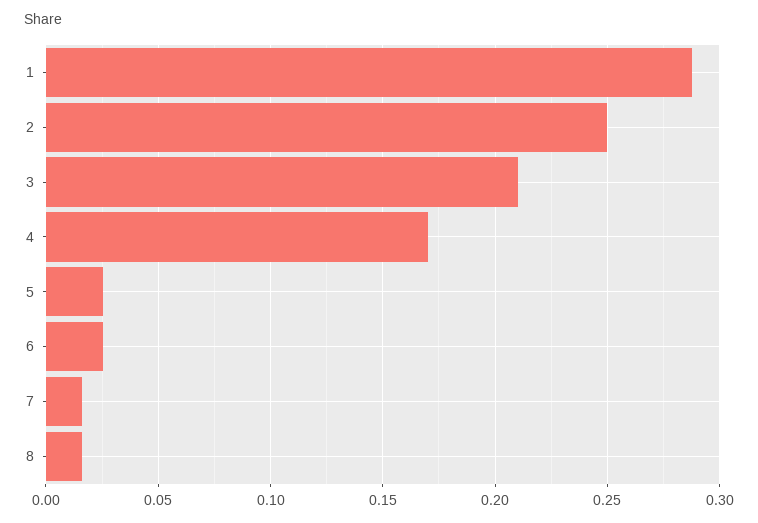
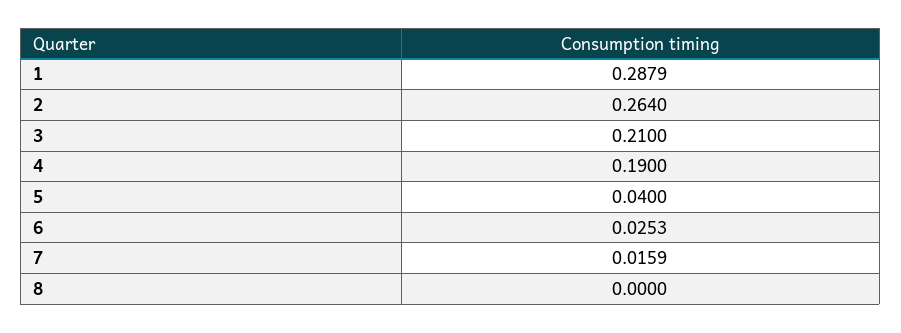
2: 0.25 -> 0.264
4: 0.17 -> 0.19
5: 0.025 -> 0.04
8: 0.015 -> 0

